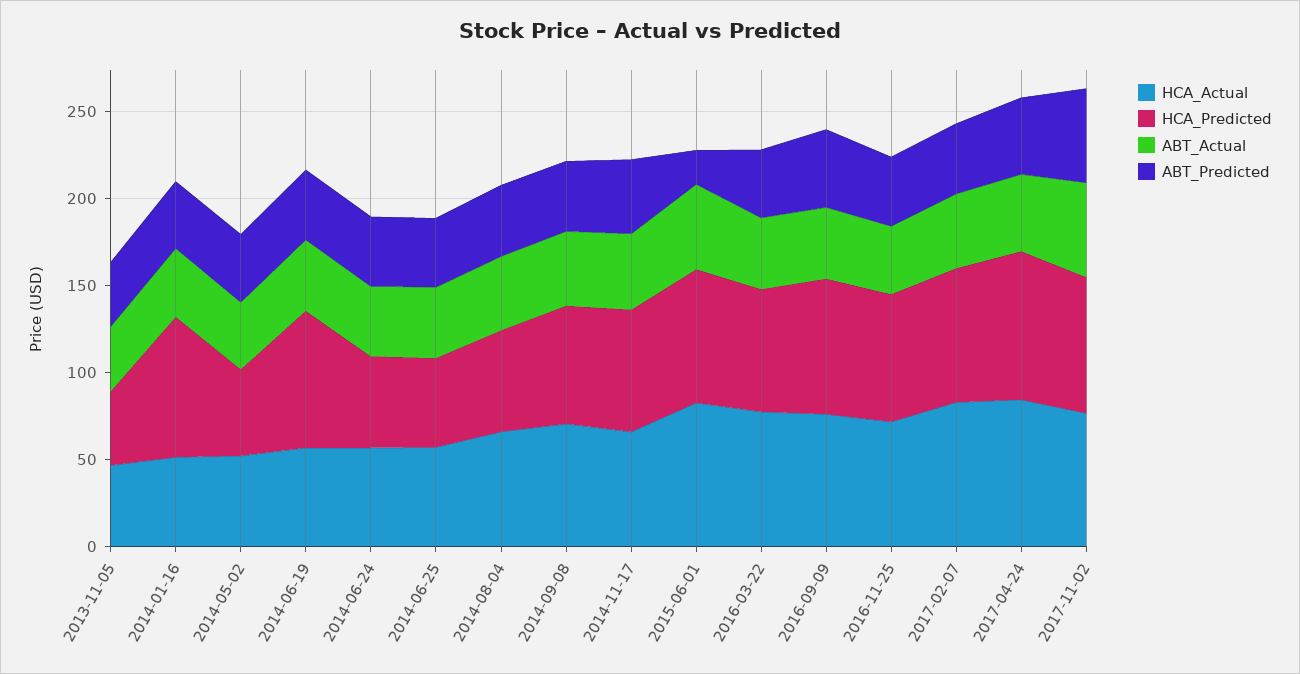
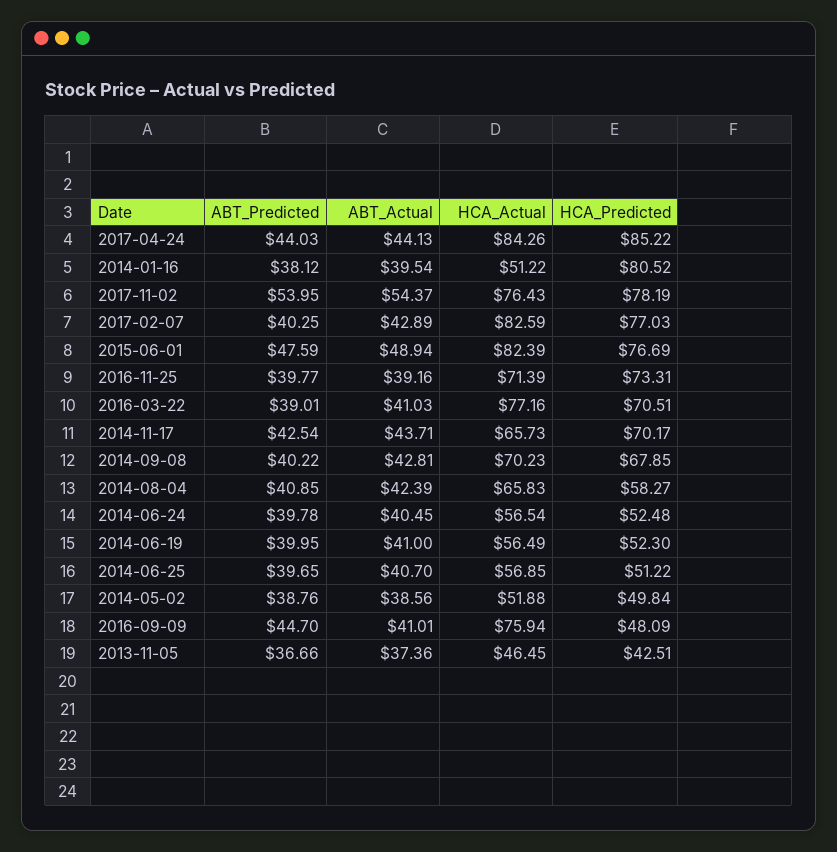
HCA_Predicted, 2014-06-19: 80 -> 52.3
ABT_Predicted, 2015-06-01: 20 -> 47.59
HCA_Predicted, 2016-09-09: 80 -> 48.09

